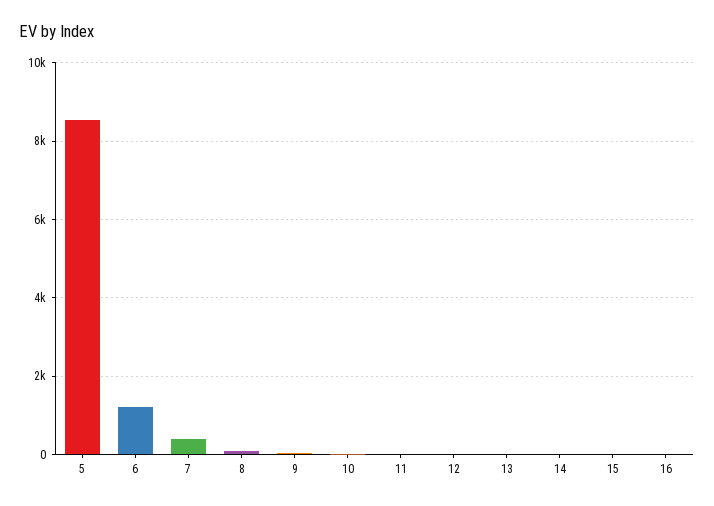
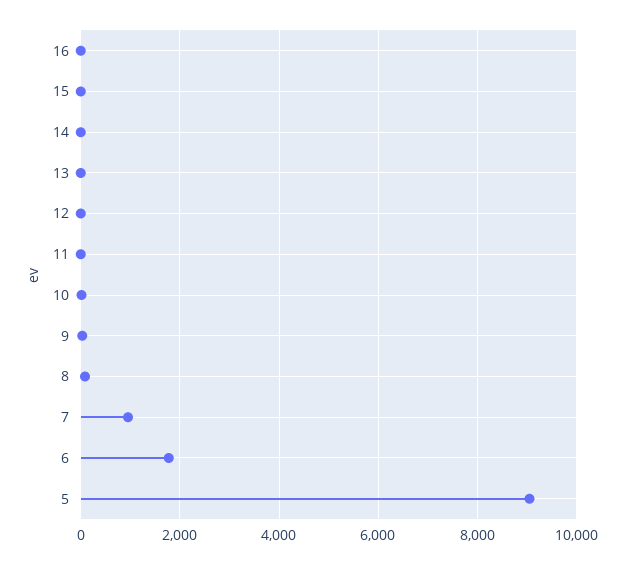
5: 8600 -> 9000
6: 1200 -> 1800
7: 400 -> 1000

